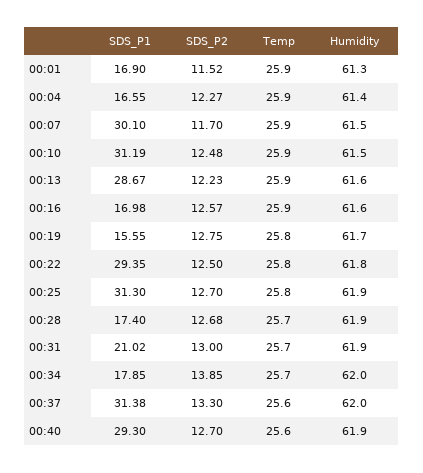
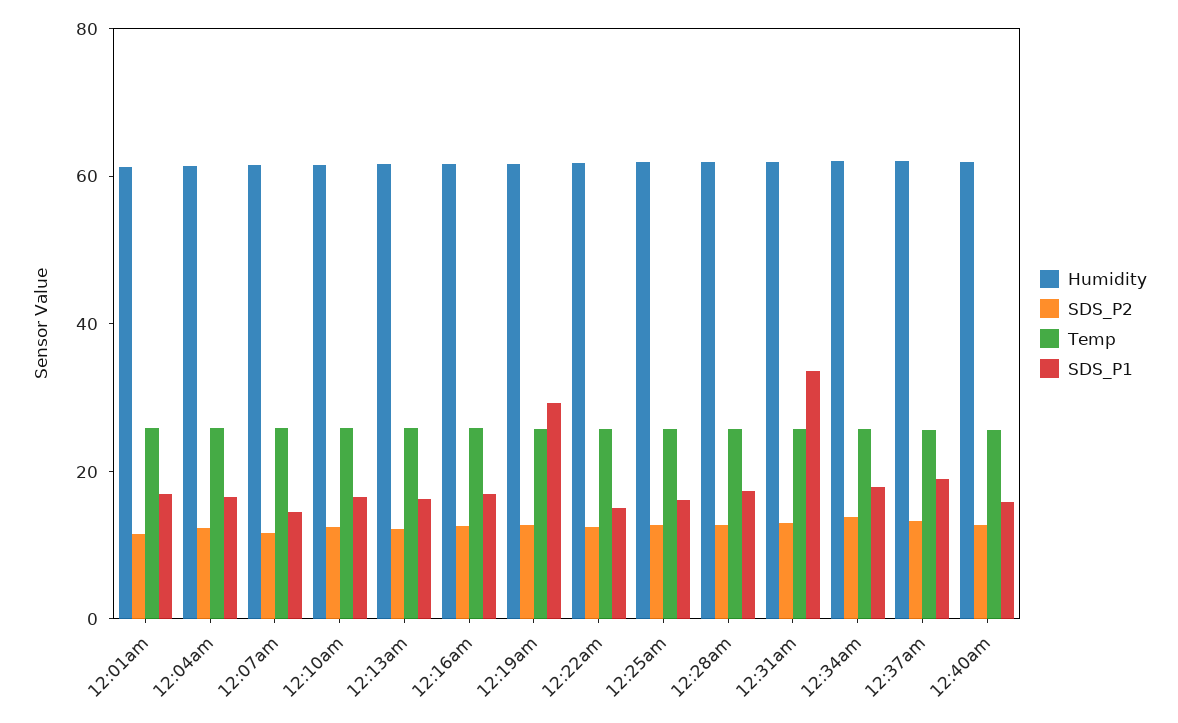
SDS_P1, 00:07: 30.1 -> 15
SDS_P1, 00:10: 31.19 -> 15
SDS_P1, 00:13: 28.67 -> 15
SDS_P1, 00:19: 15.55 -> 30
SDS_P1, 00:22: 29.35 -> 15
SDS_P1, 00:25: 31.3 -> 15
SDS_P1, 00:31: 21.02 -> 35
SDS_P1, 00:37: 31.38 -> 20
SDS_P1, 00:40: 29.3 -> 15

